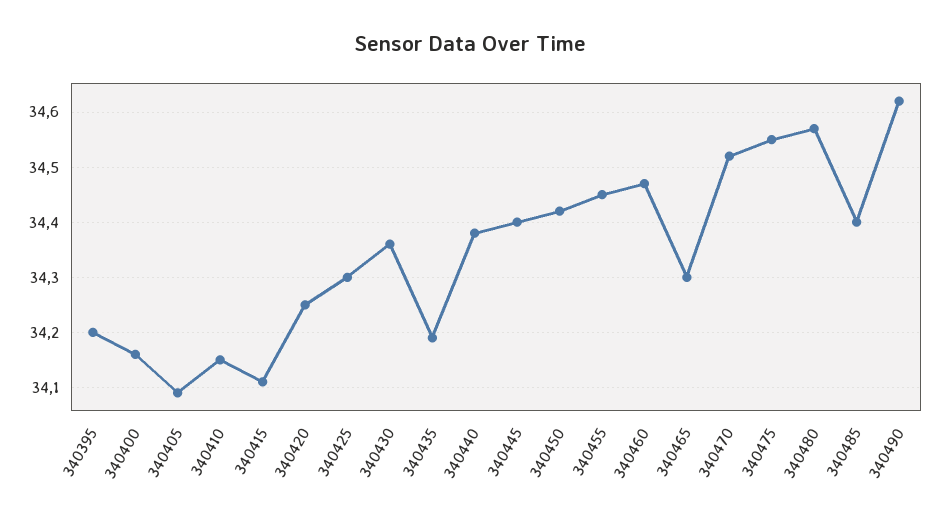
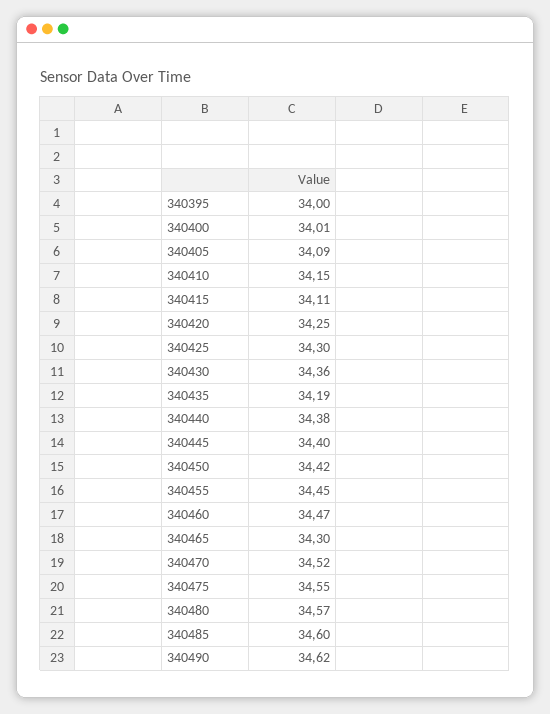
340395: 34.2 -> 34
340400: 34.15 -> 34.01
340485: 34.4 -> 34.6

